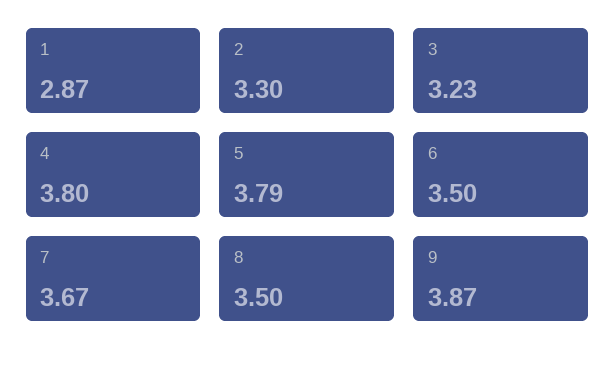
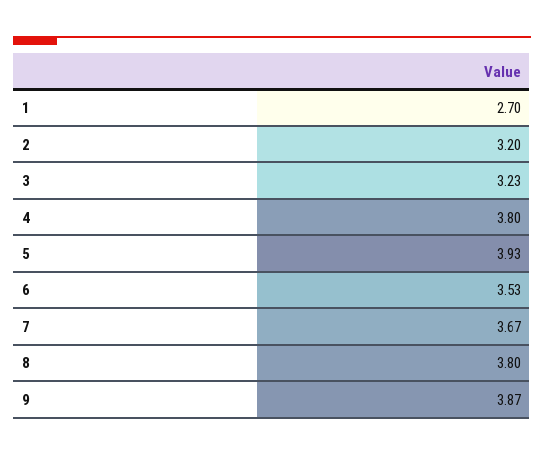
1: 2.87 -> 2.7
2: 3.3 -> 3.2
5: 3.79 -> 3.93
6: 3.5 -> 3.53
8: 3.5 -> 3.8

